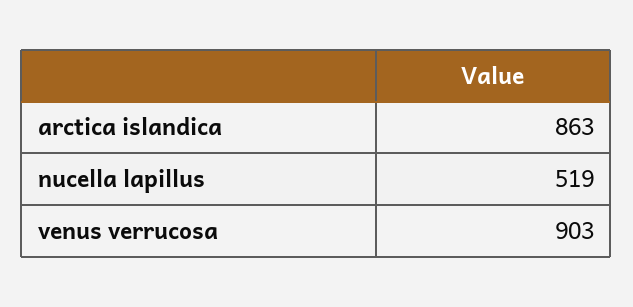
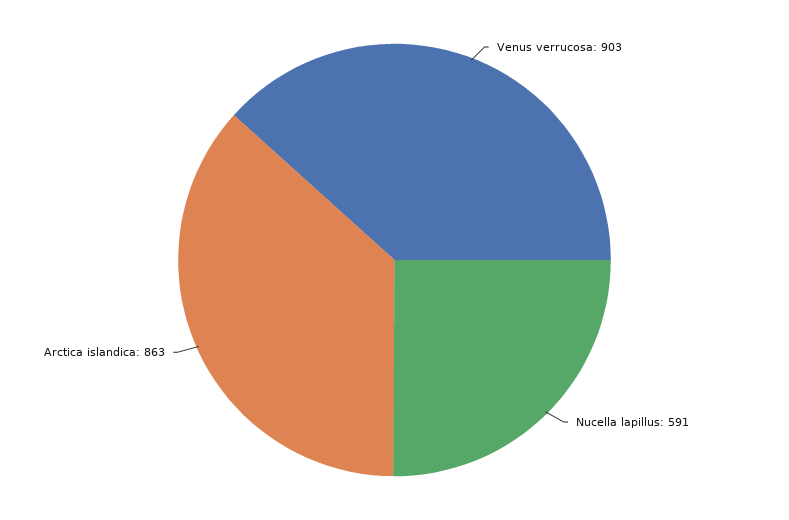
nucella lapillus: 519 -> 591

